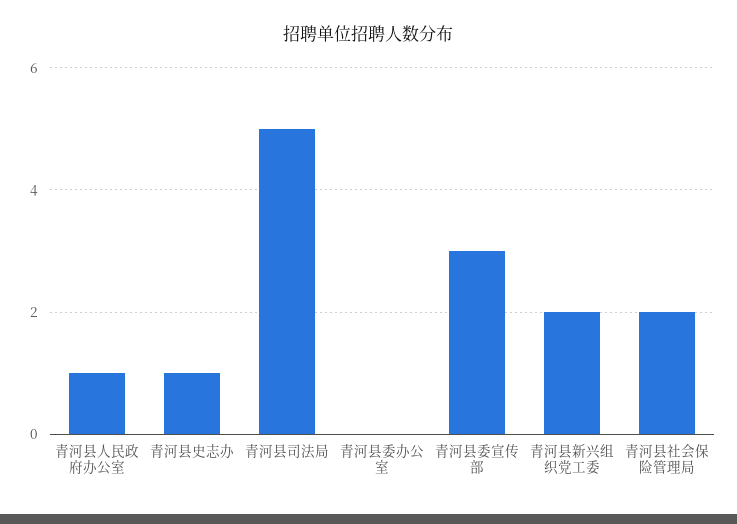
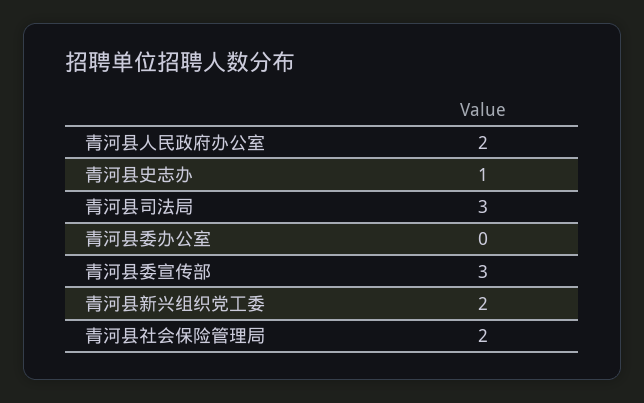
青河县人民政府办公室: 1 -> 2
青河县司法局: 5 -> 3

